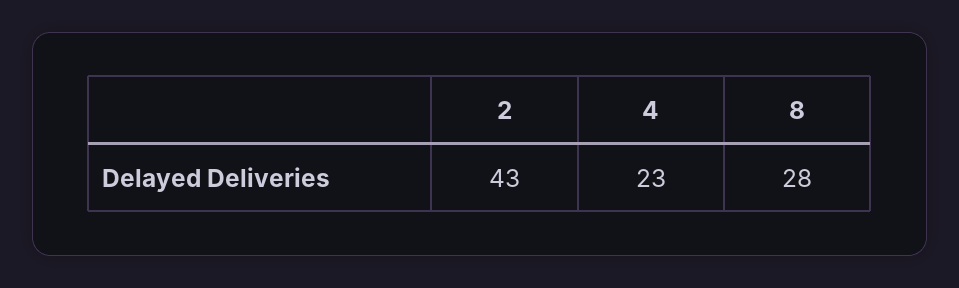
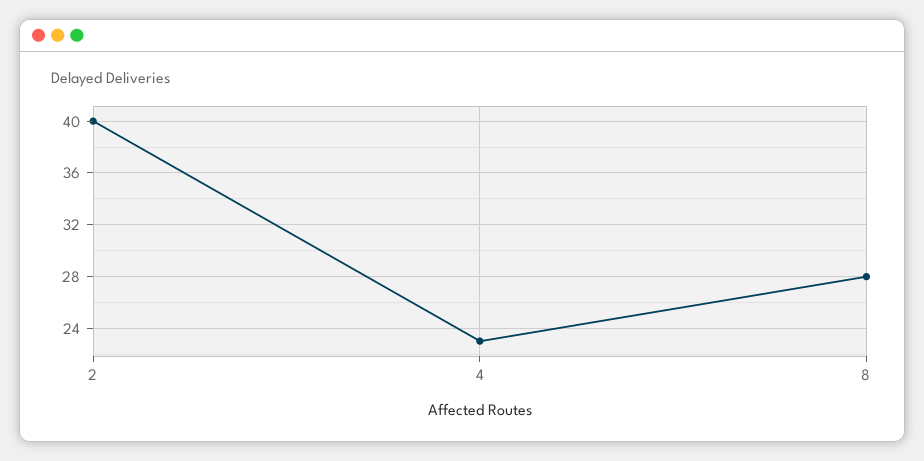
2: 43 -> 40

